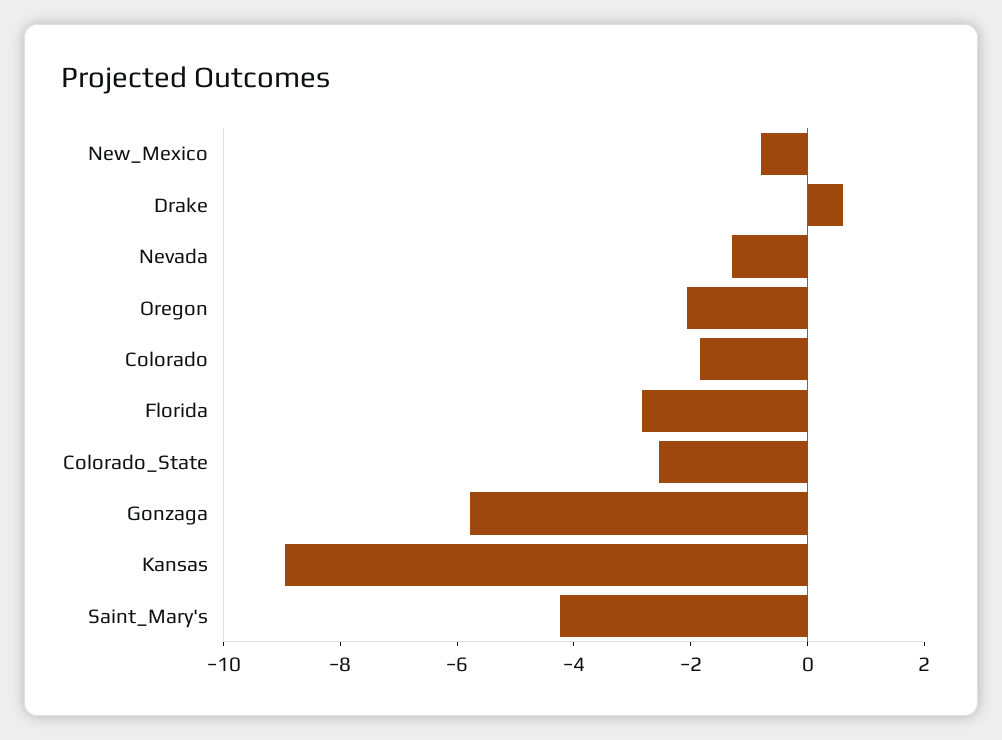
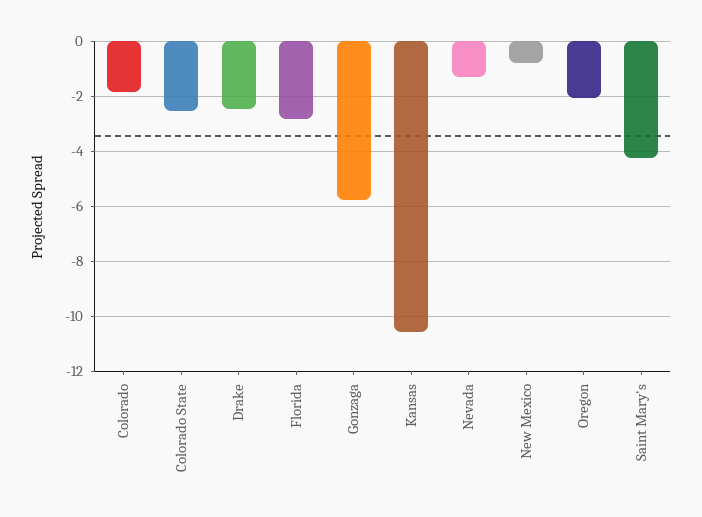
Drake: 0.5 -> -2.5
Kansas: -9 -> -10.5

